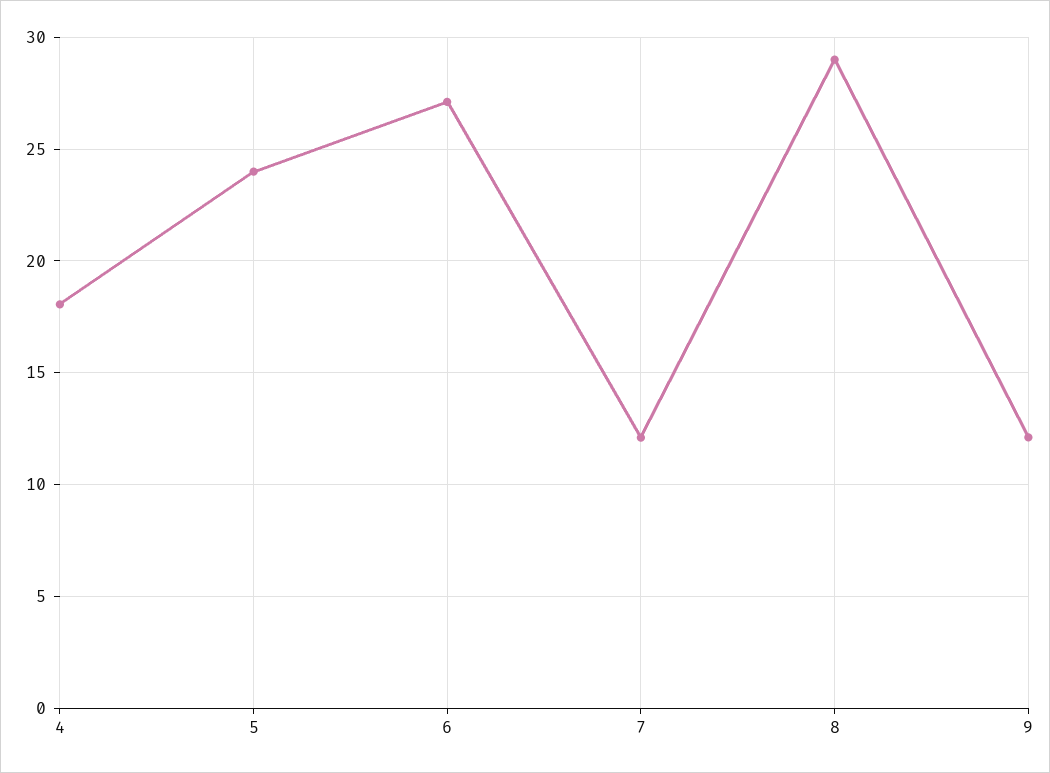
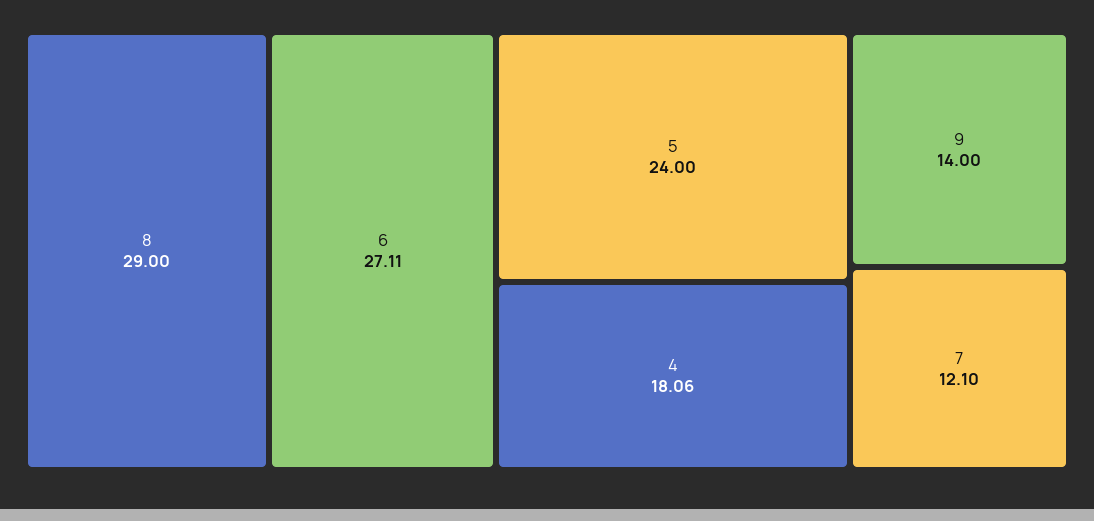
9: 12 -> 14

